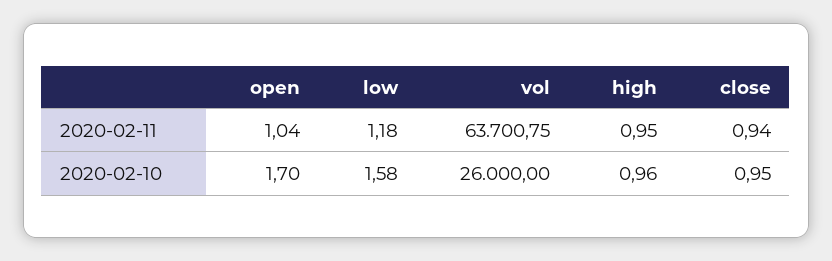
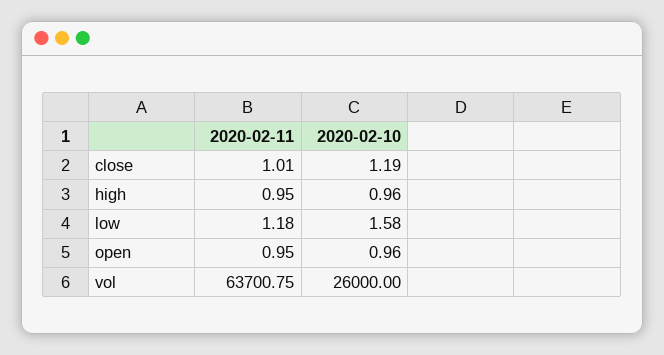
open, 2020-02-11: 1.04 -> 0.95
close, 2020-02-11: 0.94 -> 1.01
open, 2020-02-10: 1.7 -> 0.96
close, 2020-02-10: 0.95 -> 1.19

